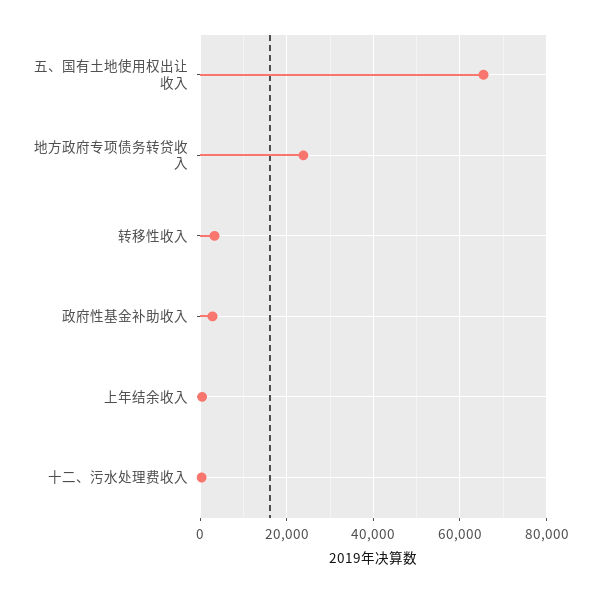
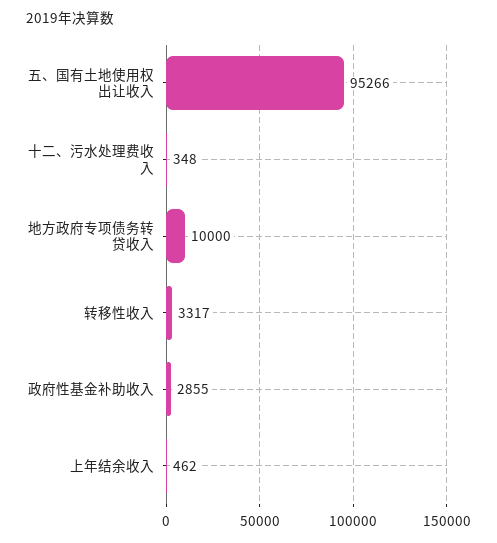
五、国有土地使用权出让收入: 66000 -> 95266
地方政府专项债务转贷收入: 24000 -> 10000

